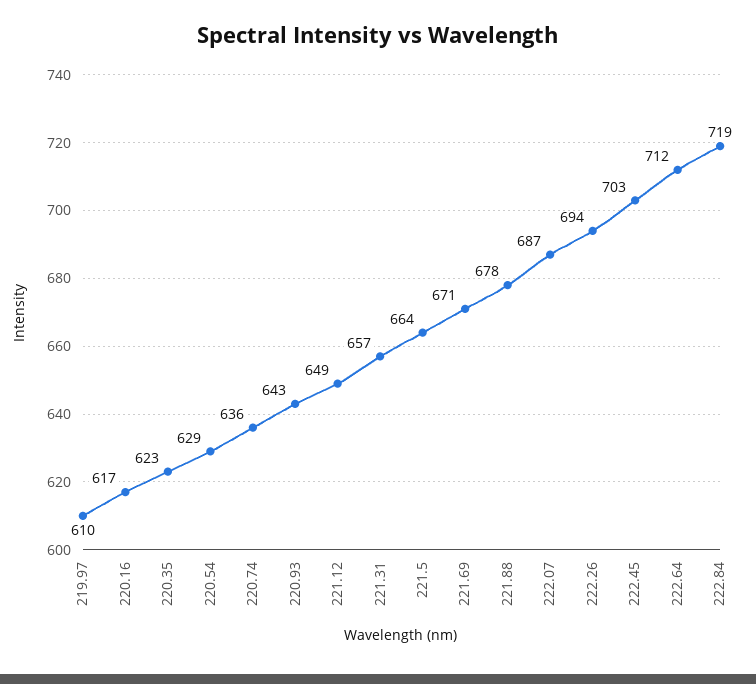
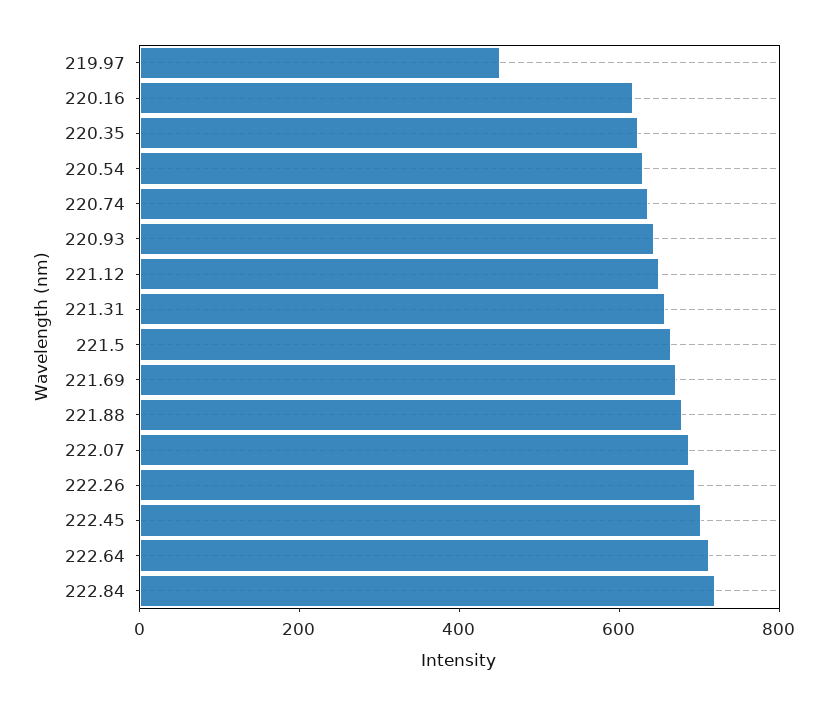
219.97: 610 -> 450

